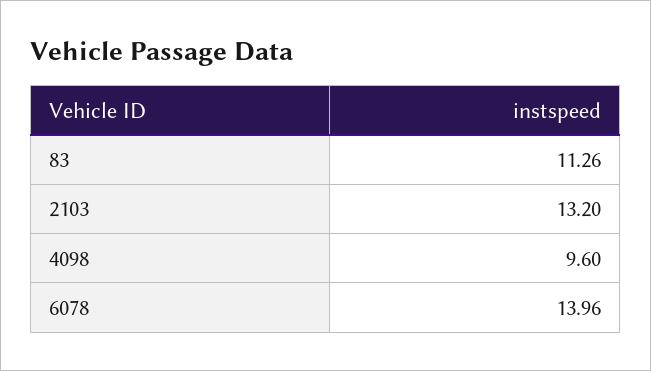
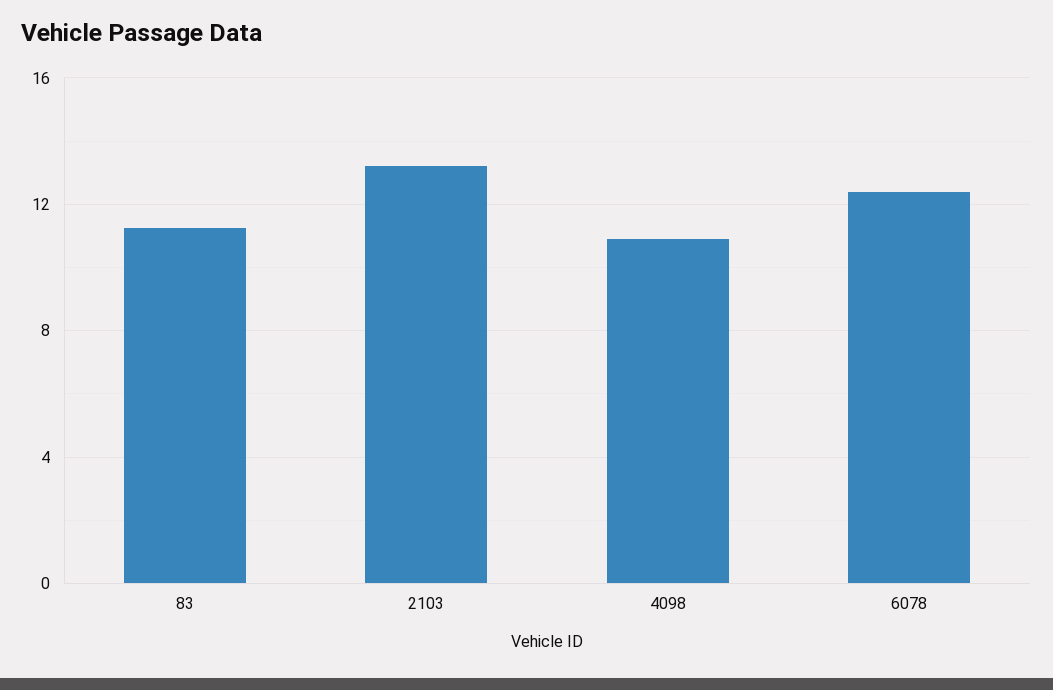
4098: 9.6 -> 11
6078: 13.96 -> 12.5

